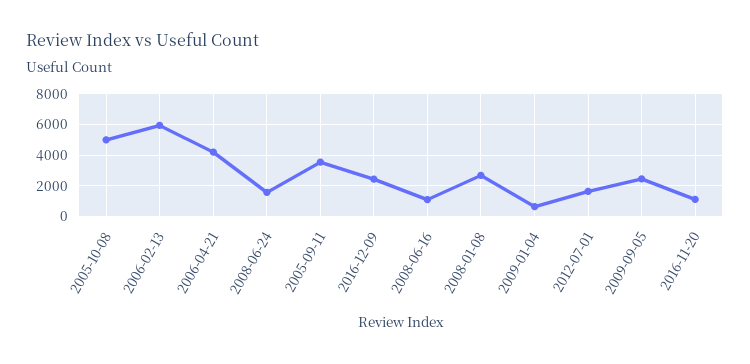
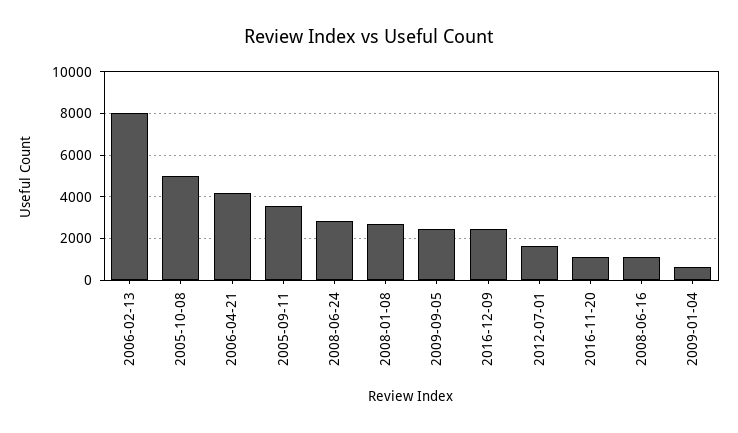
2006-02-13: 6000 -> 8000
2008-06-24: 1500 -> 3000

